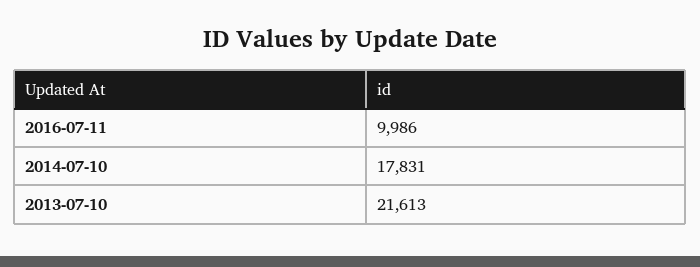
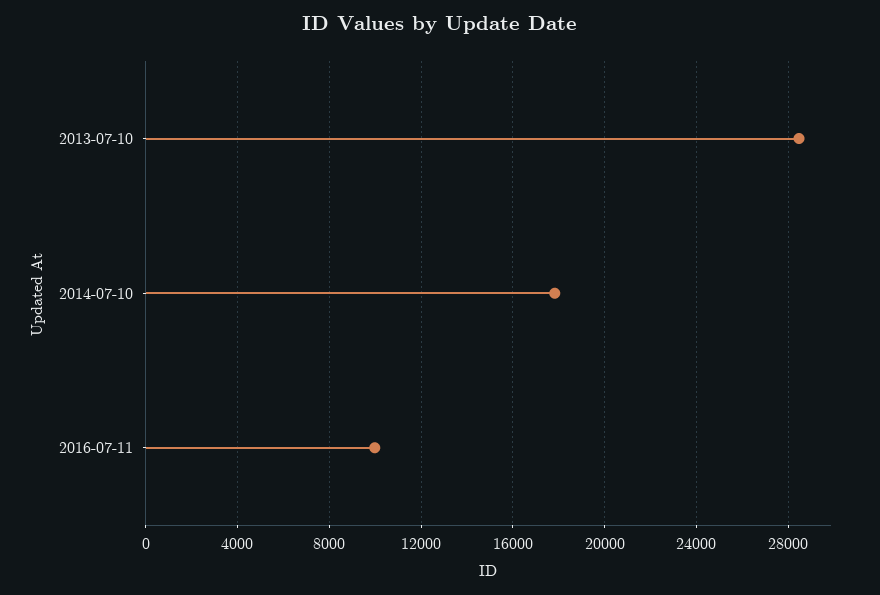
2013-07-10: 21613 -> 28500

